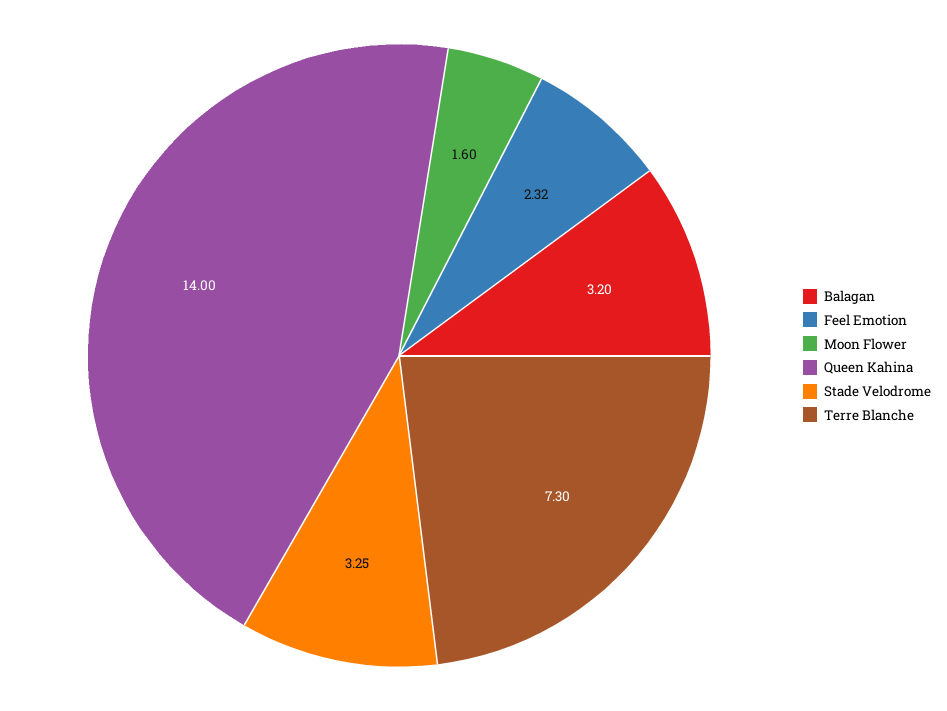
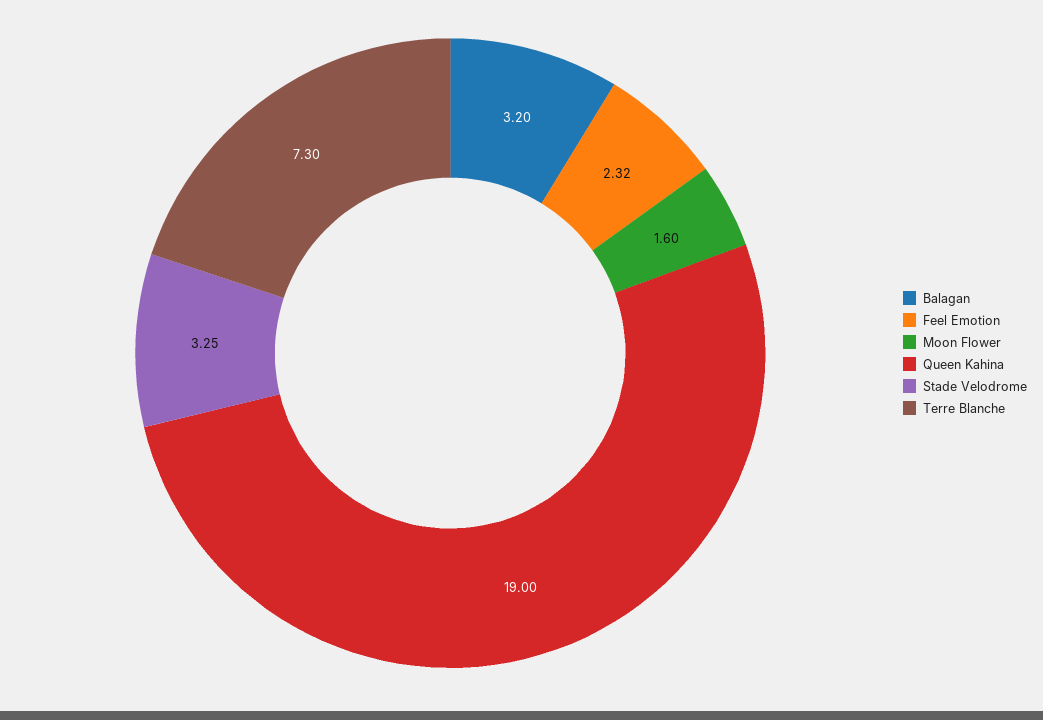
Queen Kahina: 14 -> 19

